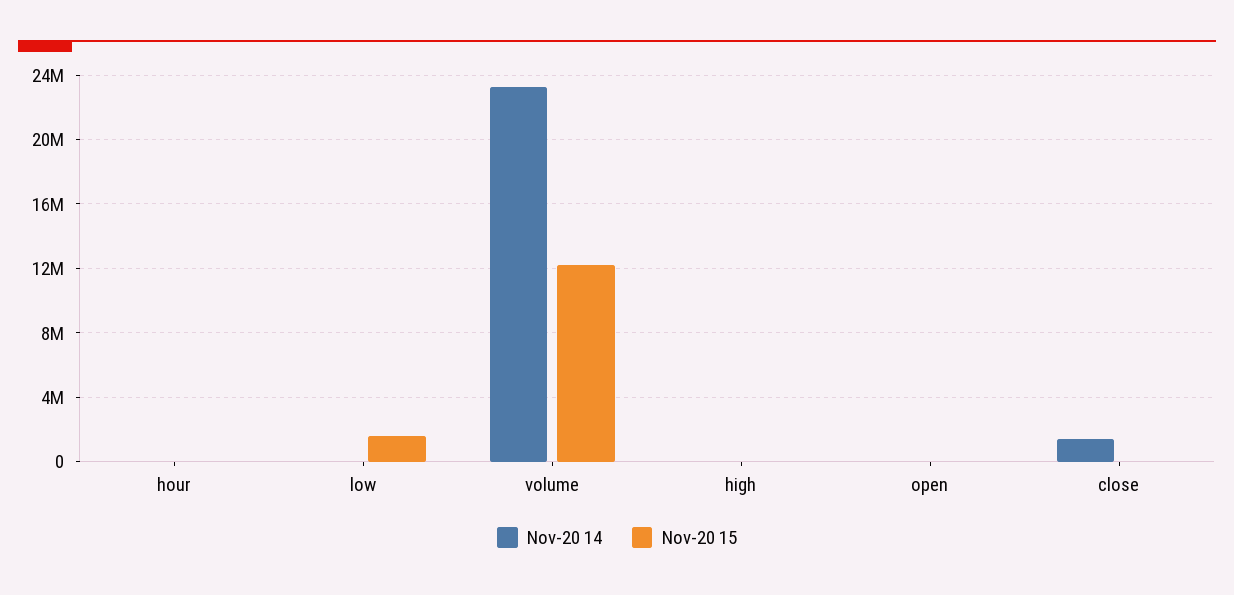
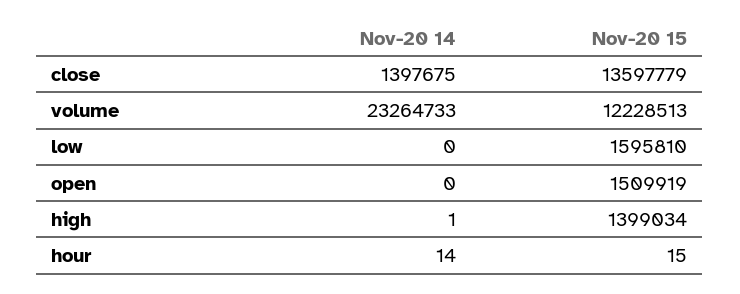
Nov-20 15, high: 0 -> 1399034
Nov-20 15, open: 0 -> 1509919
Nov-20 15, close: 0 -> 13597779

